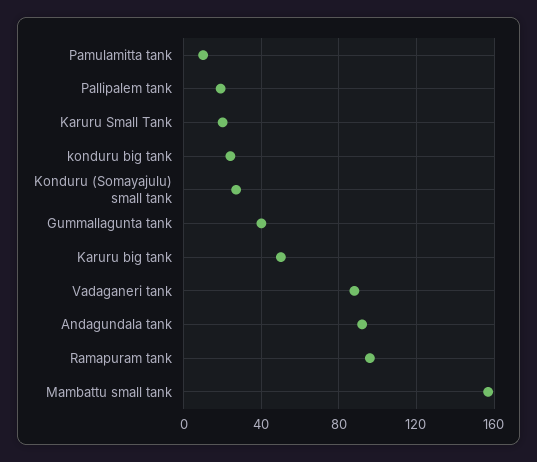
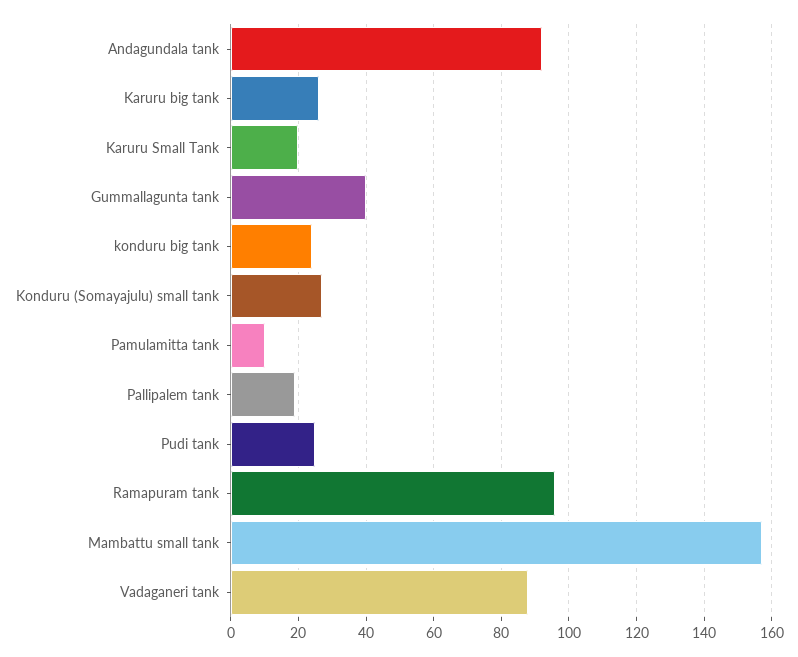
Karuru big tank: 50 -> 25
Pudi tank: none -> 25

